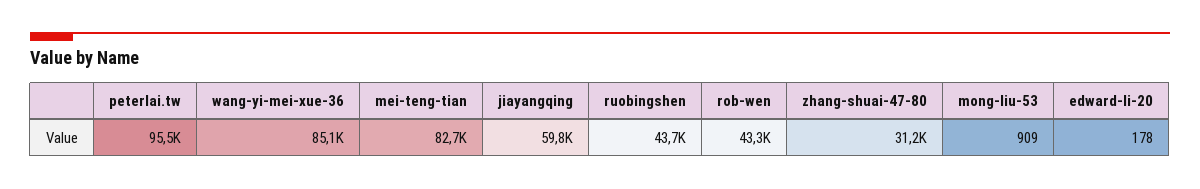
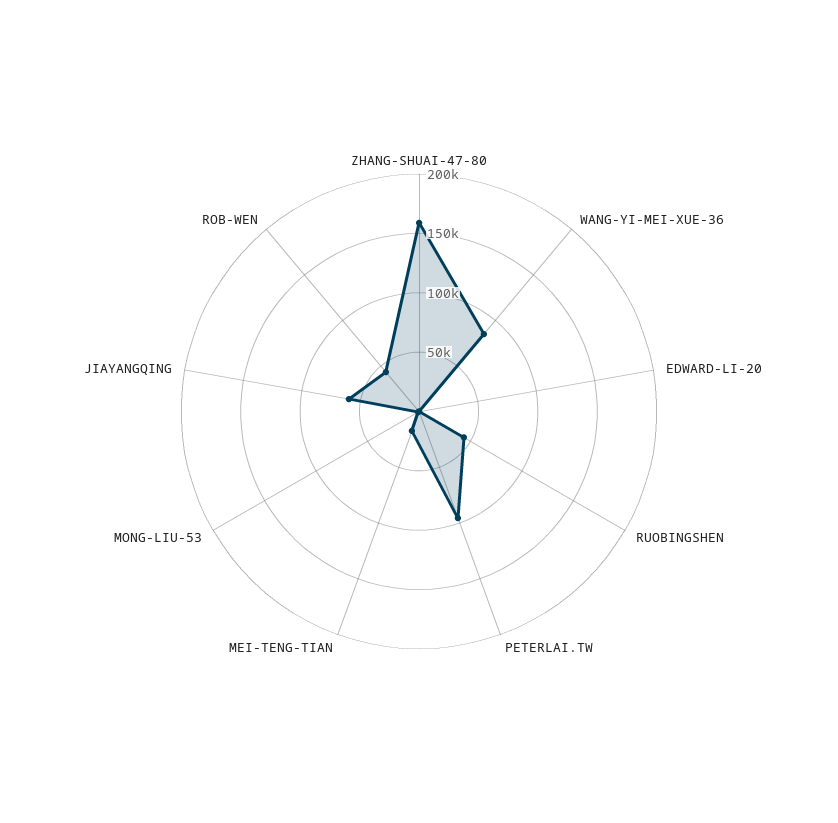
mei-teng-tian: 82700 -> 20000
zhang-shuai-47-80: 31200 -> 160000

